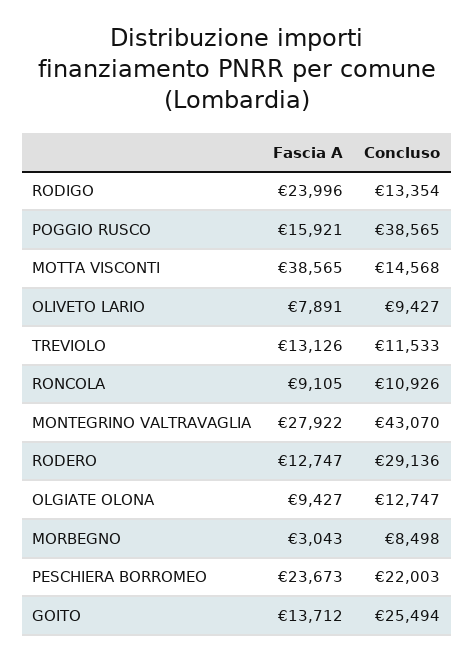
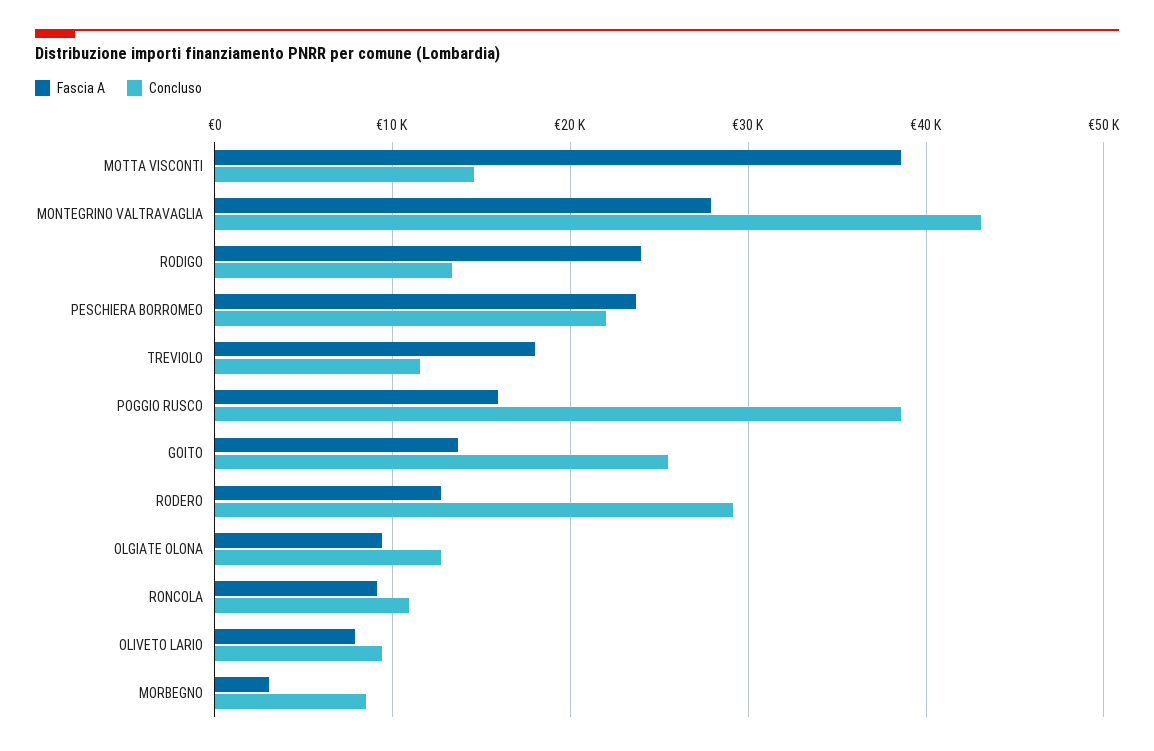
Fascia A, TREVIOLO: 13126 -> 18000

